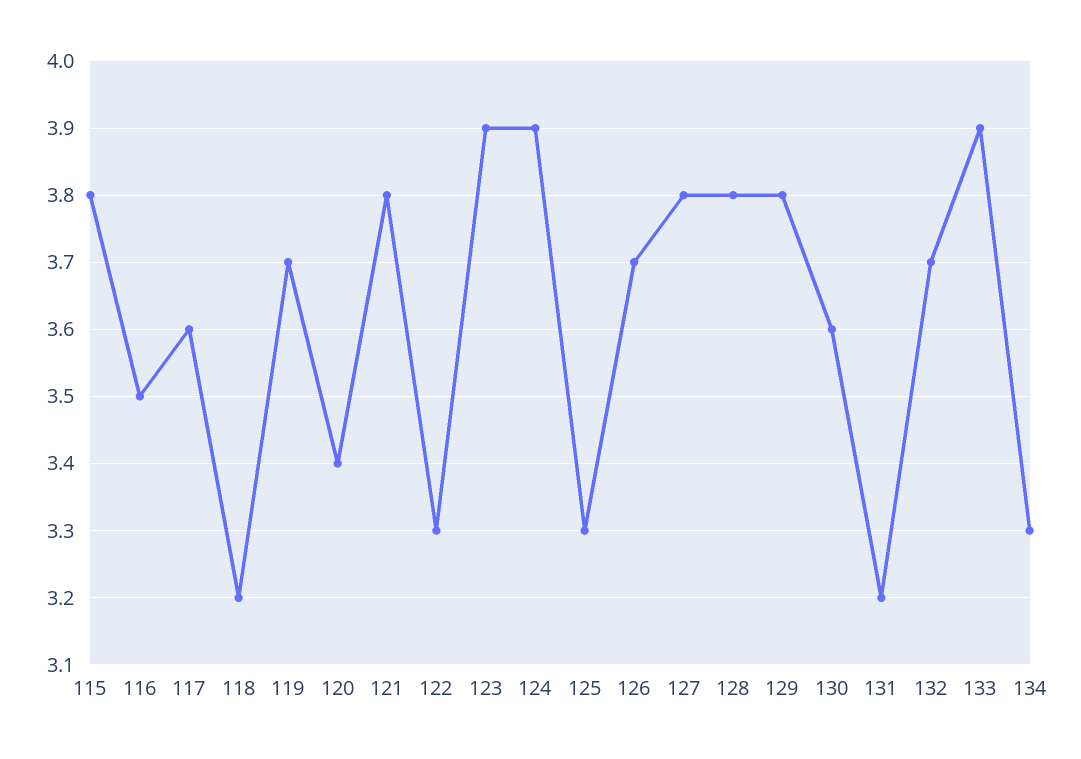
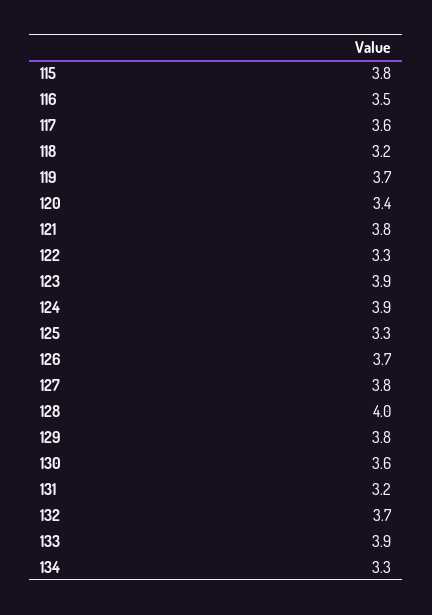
128: 3.8 -> 4

